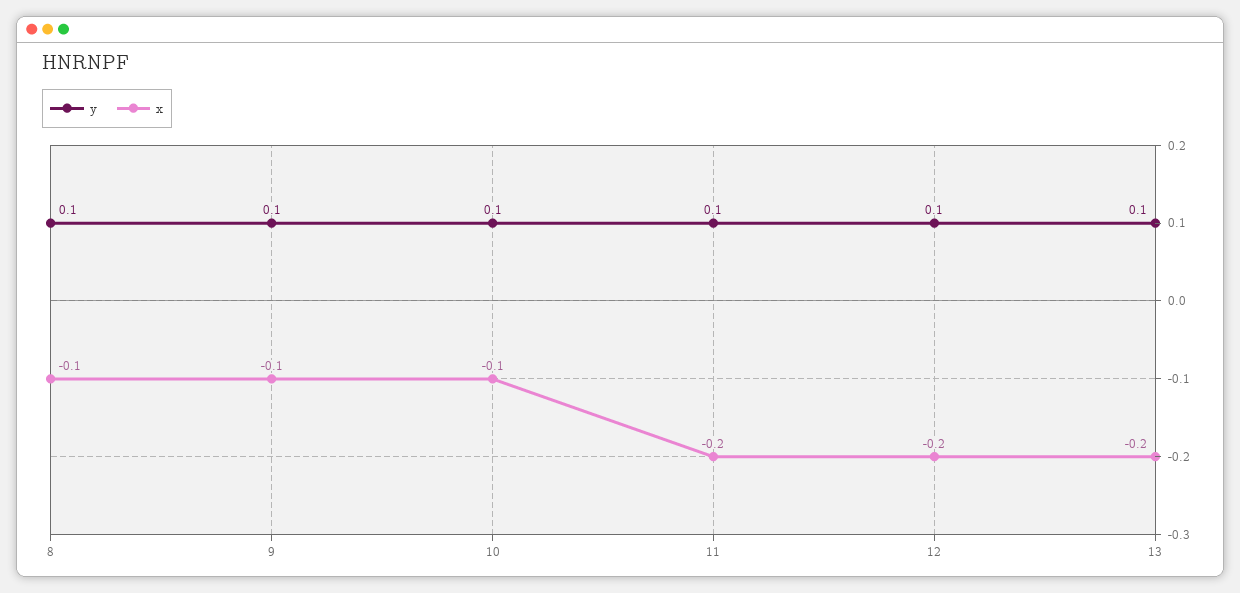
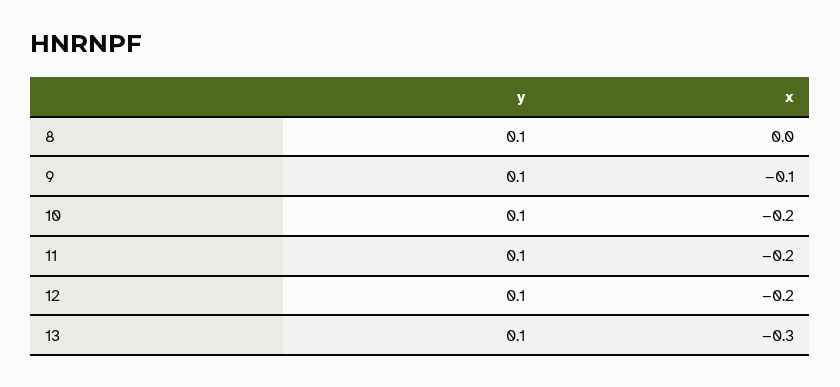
x, 8: -0.1 -> 0
x, 10: -0.1 -> -0.2
x, 13: -0.2 -> -0.3

